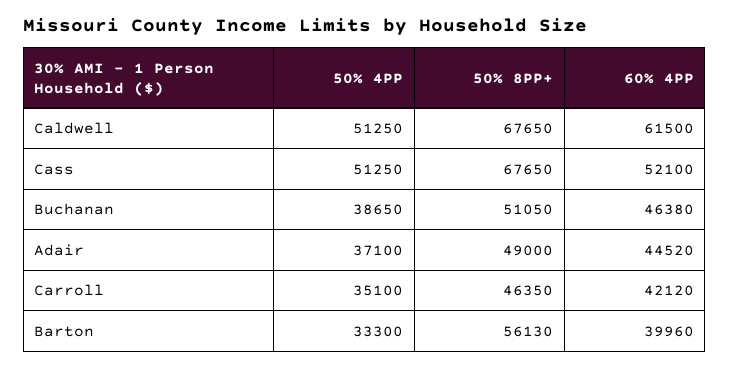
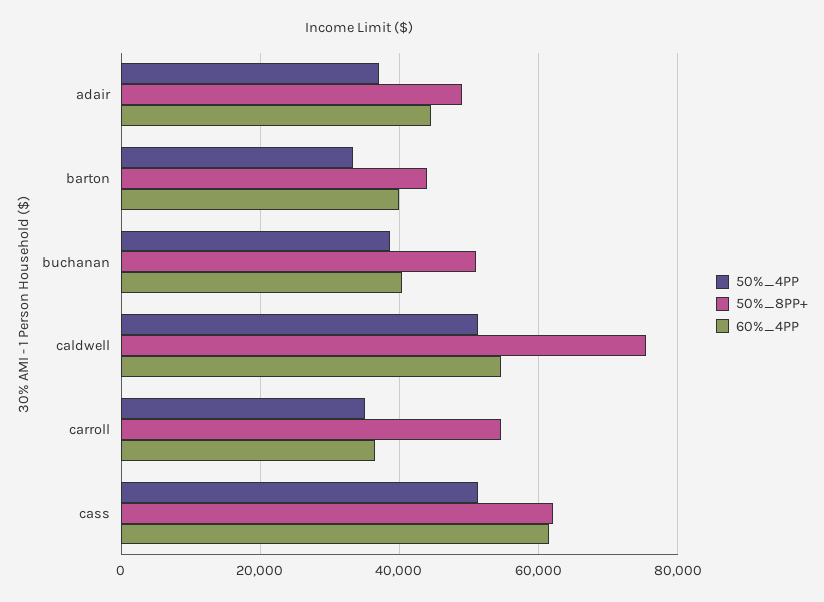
50% 8PP+, Caldwell: 67650 -> 76000
60% 4PP, Caldwell: 61500 -> 54000
50% 8PP+, Cass: 67650 -> 62000
60% 4PP, Cass: 52100 -> 62000
60% 4PP, Buchanan: 46380 -> 40000
50% 8PP+, Carroll: 46350 -> 54000
60% 4PP, Carroll: 42120 -> 36000
50% 8PP+, Barton: 56130 -> 44000

